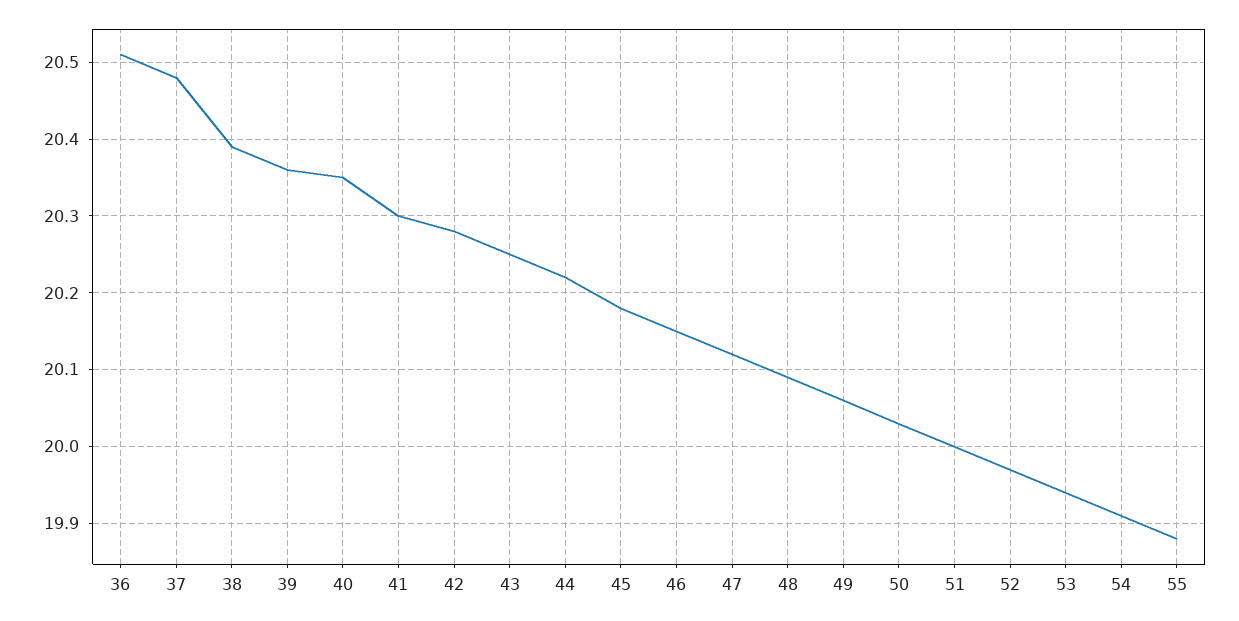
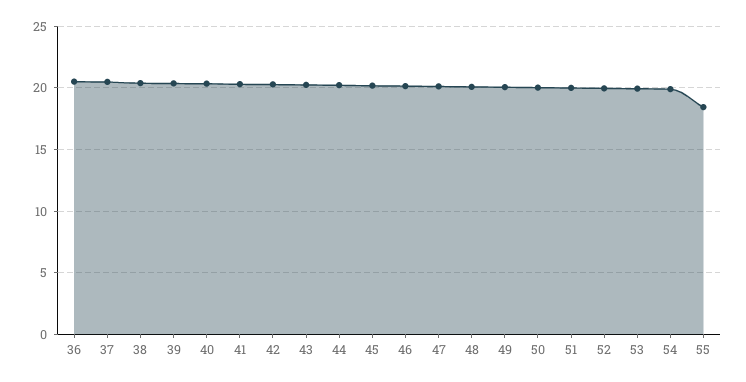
55: 19.88 -> 18.5

